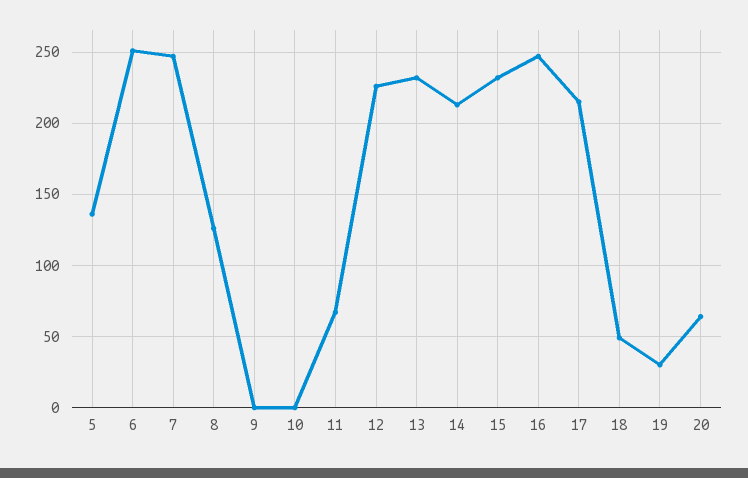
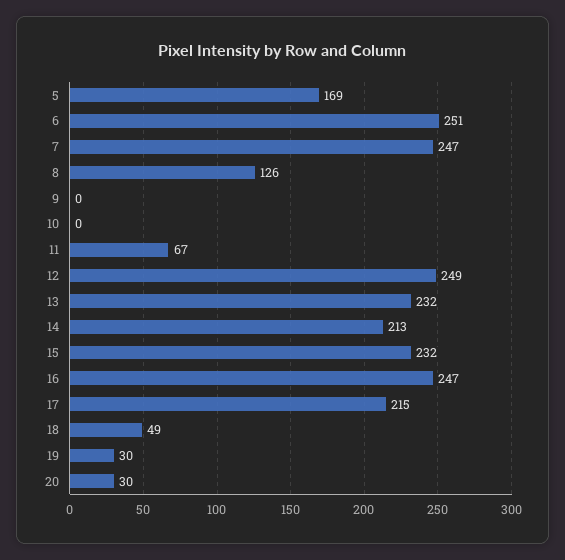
5: 135 -> 169
12: 225 -> 249
20: 65 -> 30

